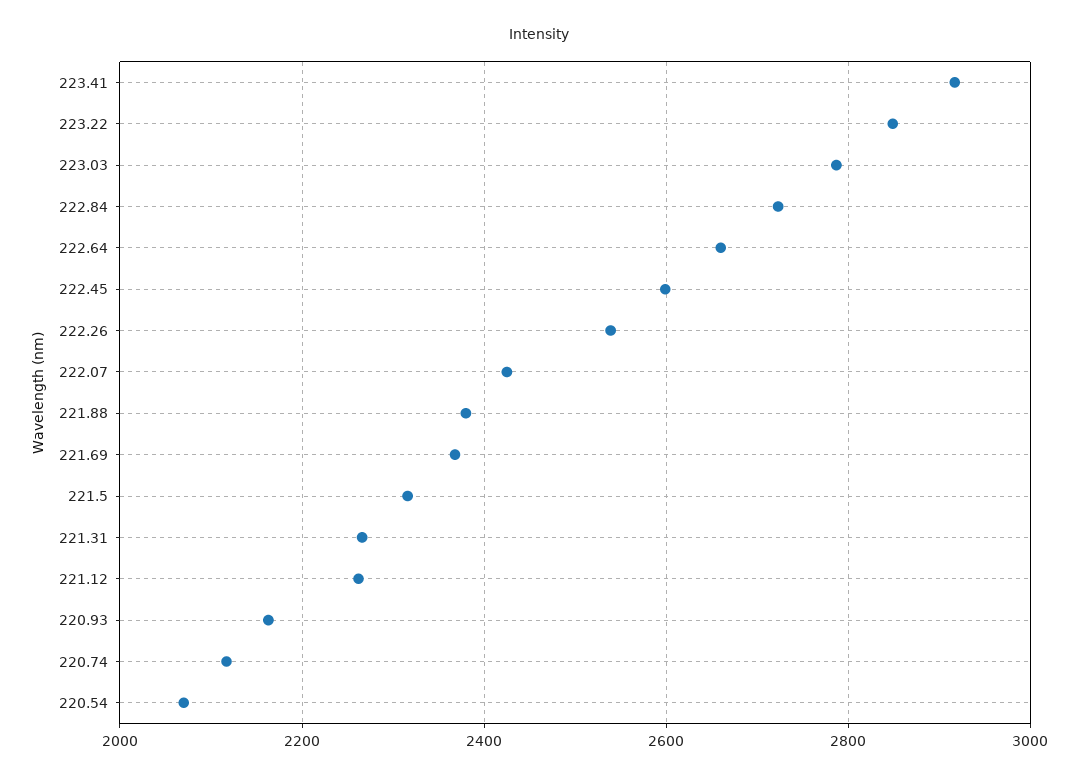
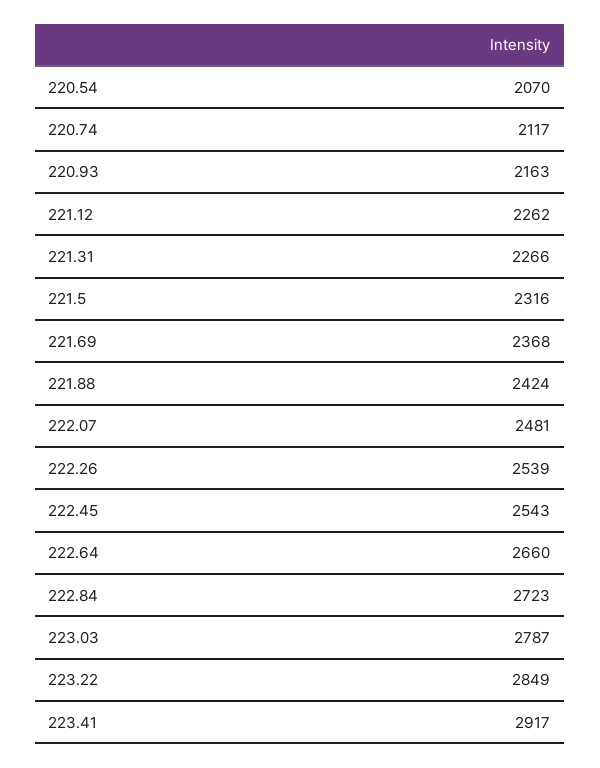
222.45: 2600 -> 2543
222.07: 2420 -> 2481
221.88: 2380 -> 2424

